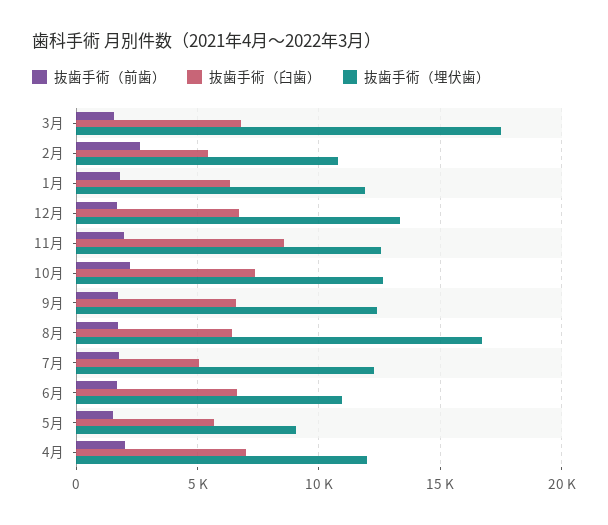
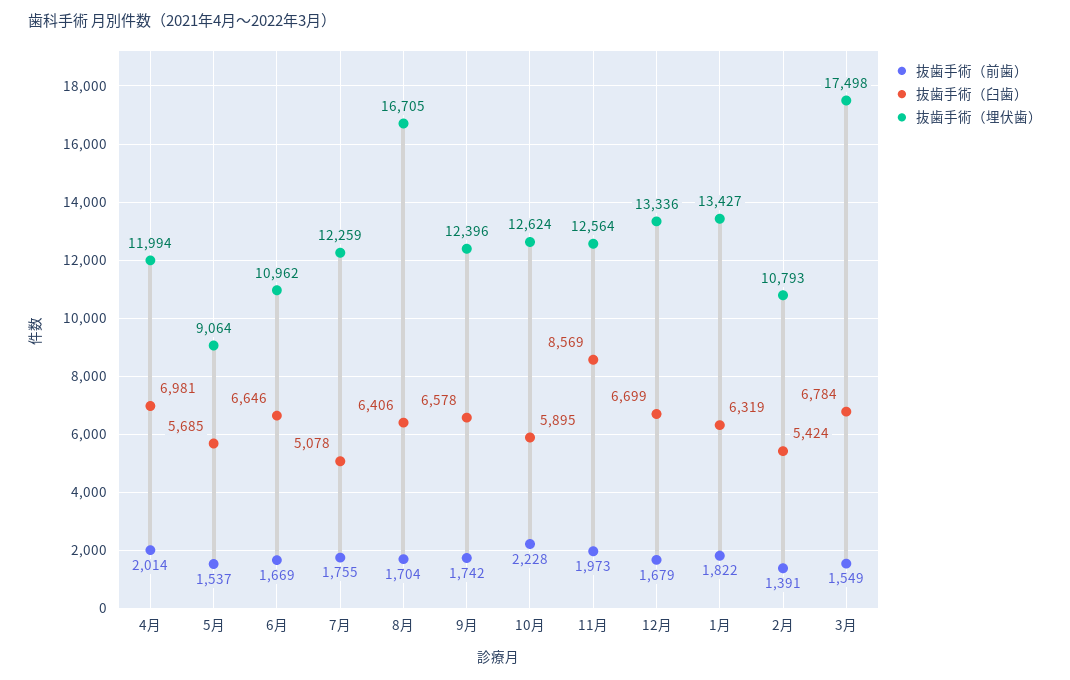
抜歯手術（前歯）, 2月: 2500 -> 1391
抜歯手術（埋伏歯）, 1月: 12000 -> 13427
抜歯手術（臼歯）, 10月: 7500 -> 5895

